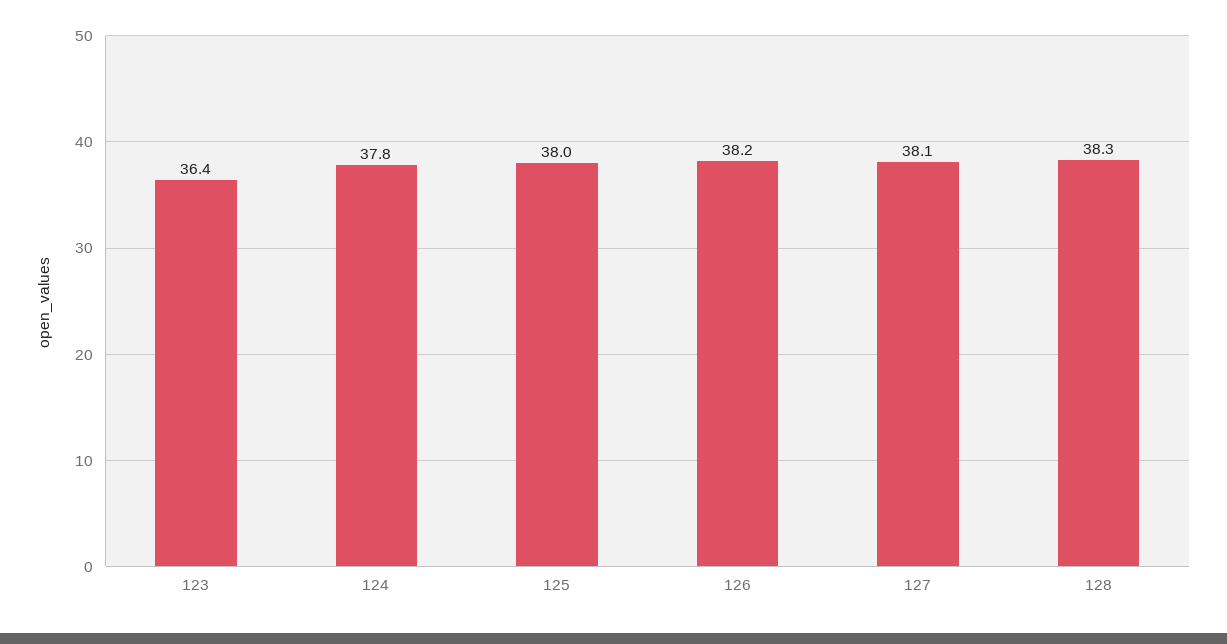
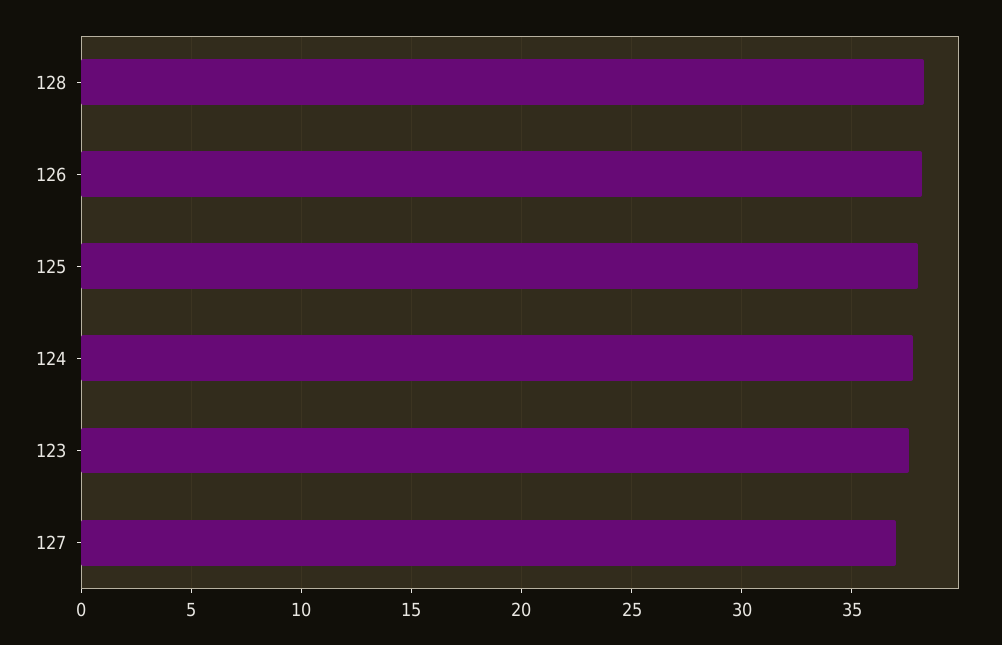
123: 36.4 -> 37.5
127: 38.1 -> 37

